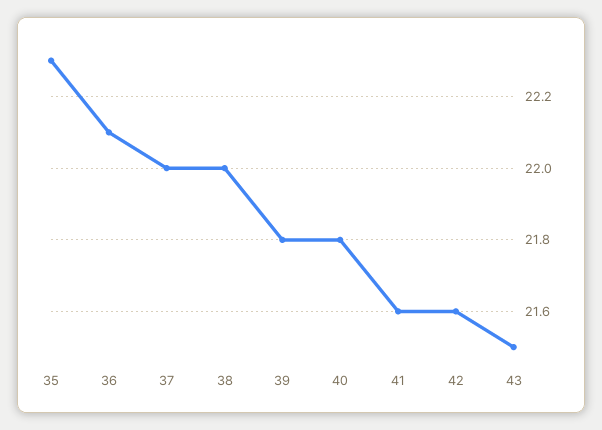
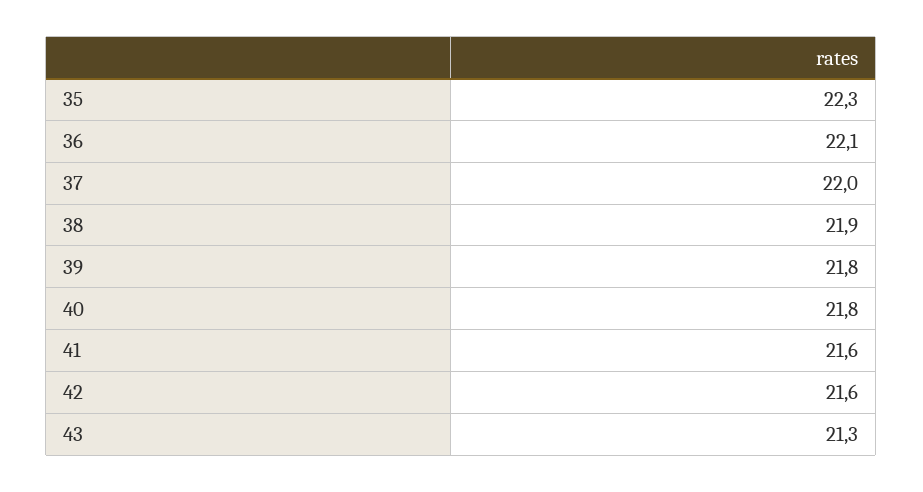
38: 22 -> 21.9
43: 21.5 -> 21.3

